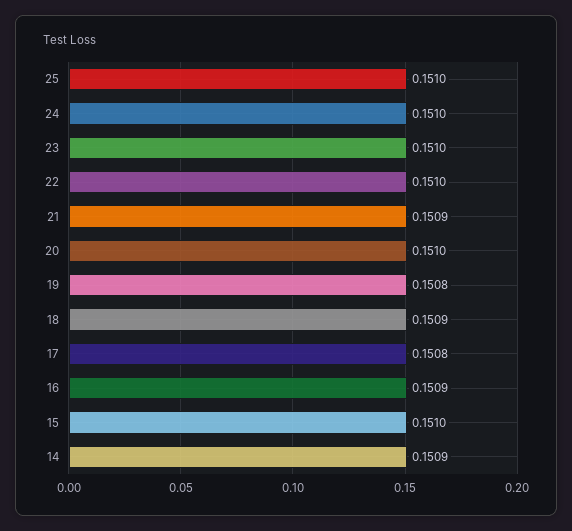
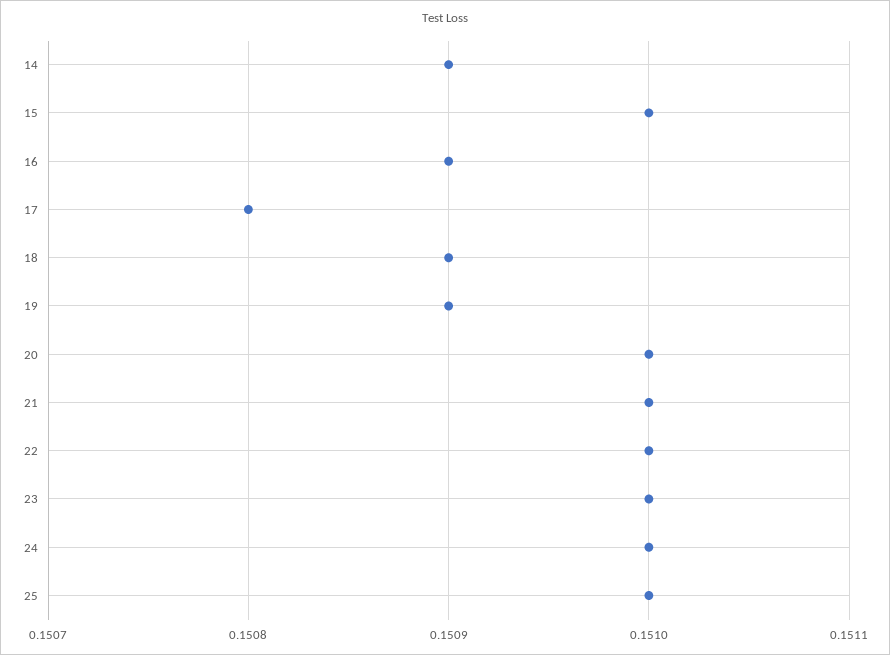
21: 0.1509 -> 0.151
19: 0.1508 -> 0.1509

